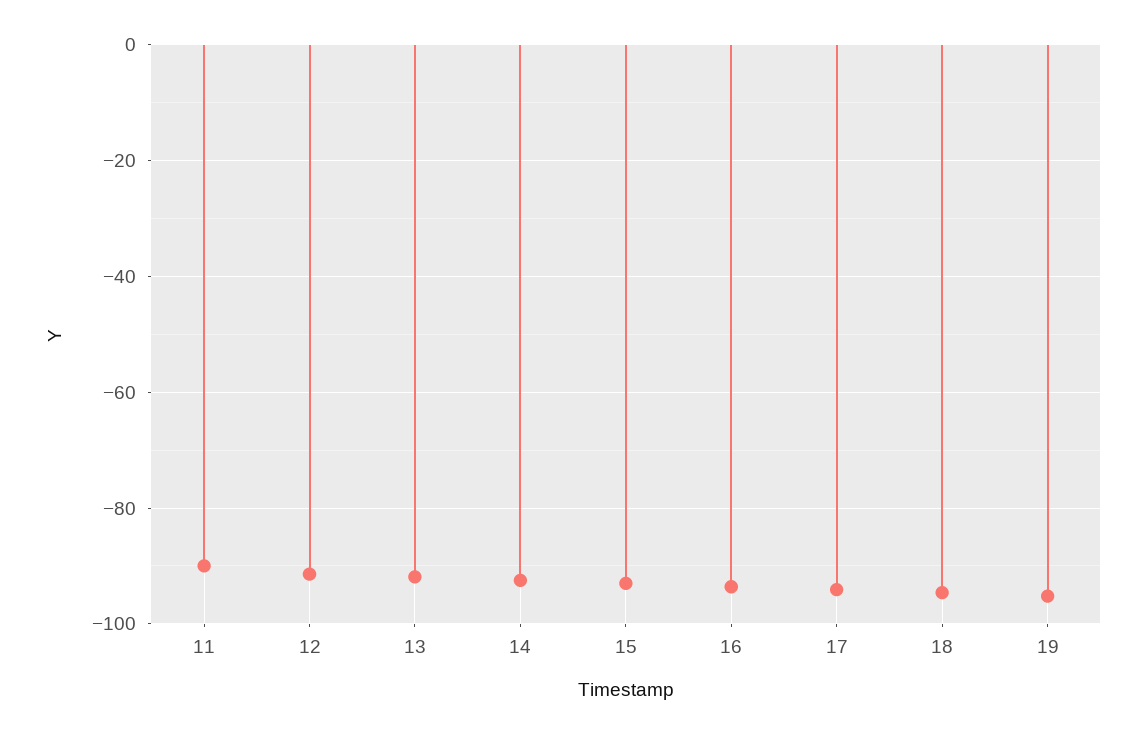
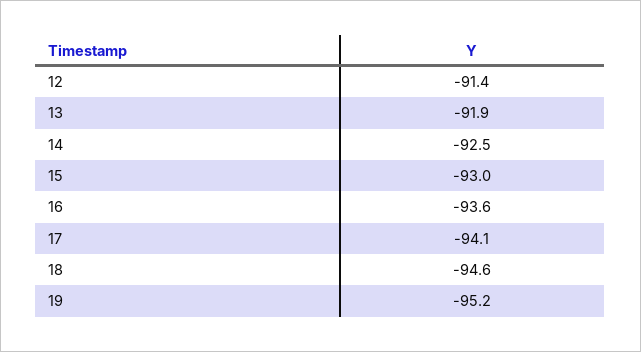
11: -90 -> none

